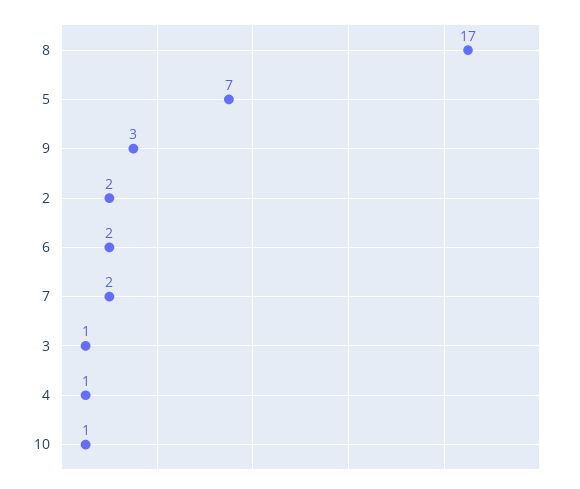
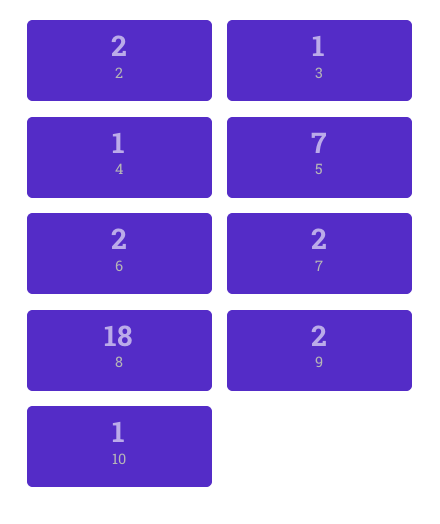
8: 17 -> 18
9: 3 -> 2

